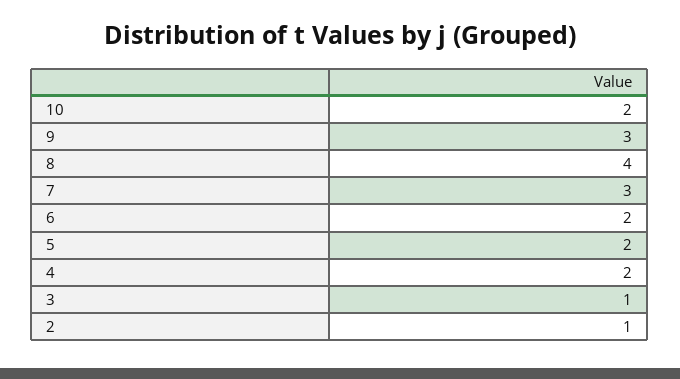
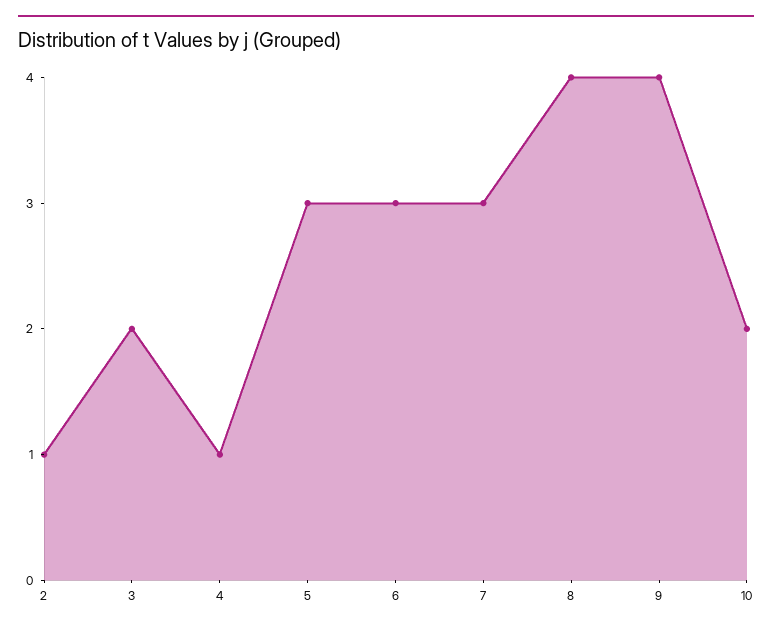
9: 3 -> 4
6: 2 -> 3
5: 2 -> 3
4: 2 -> 1
3: 1 -> 2

